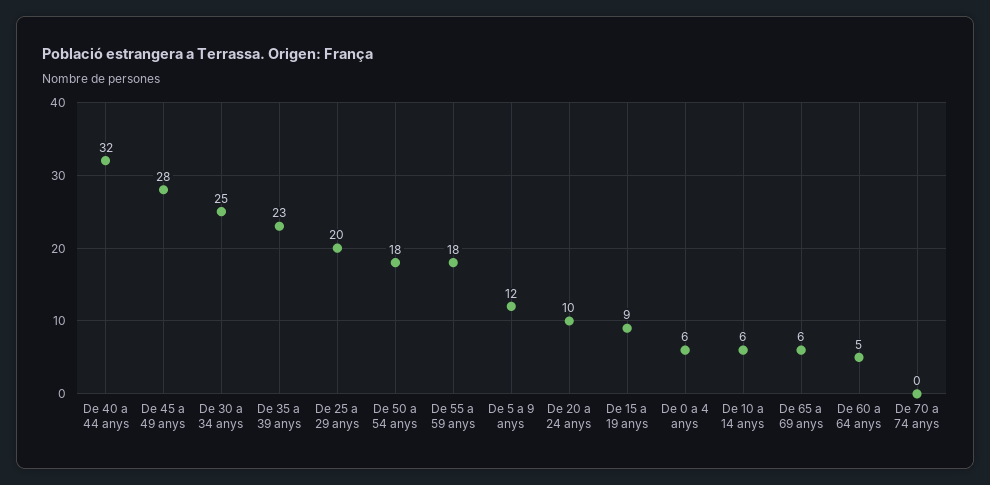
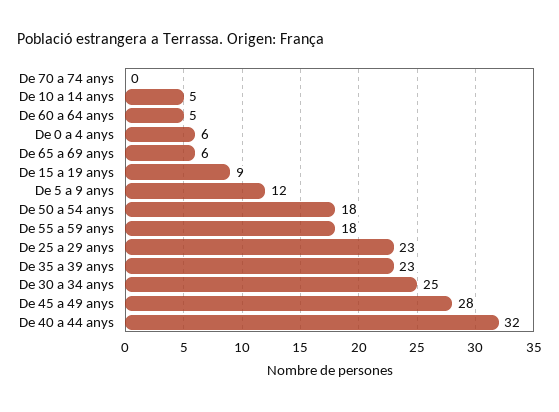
De 25 a 29 anys: 20 -> 23
De 20 a 24 anys: 10 -> none
De 10 a 14 anys: 6 -> 5

